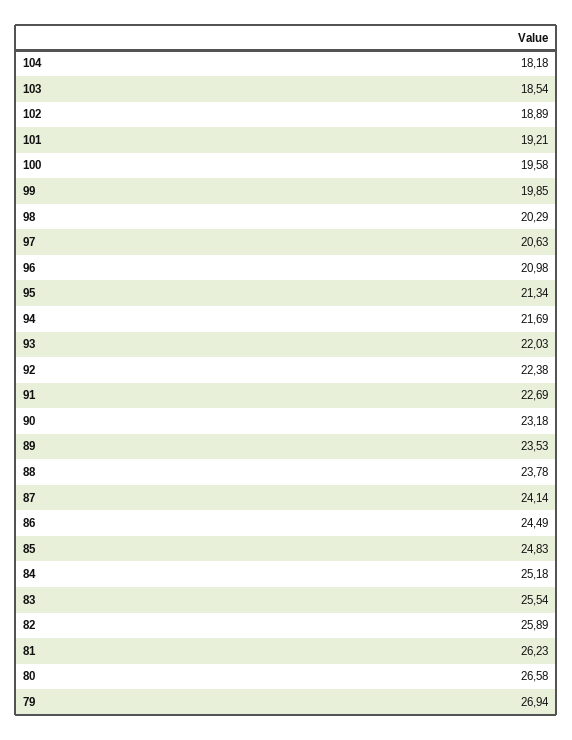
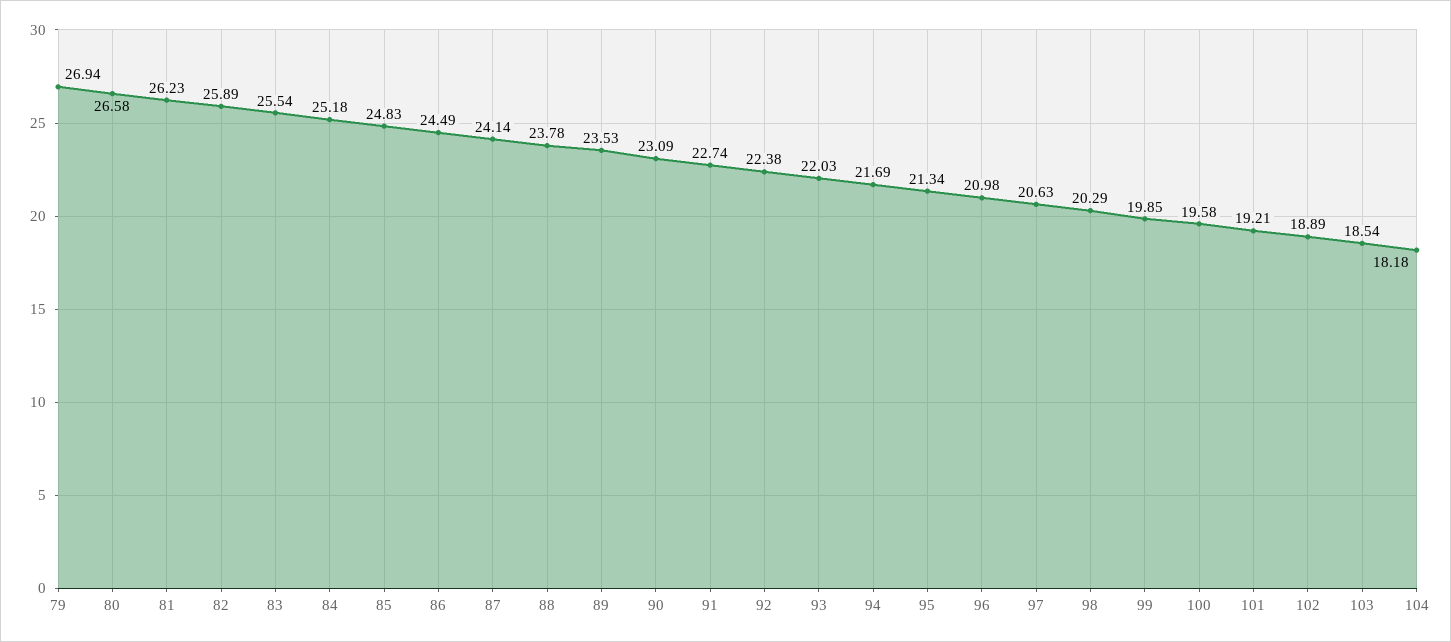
91: 22.69 -> 22.74
90: 23.18 -> 23.09

